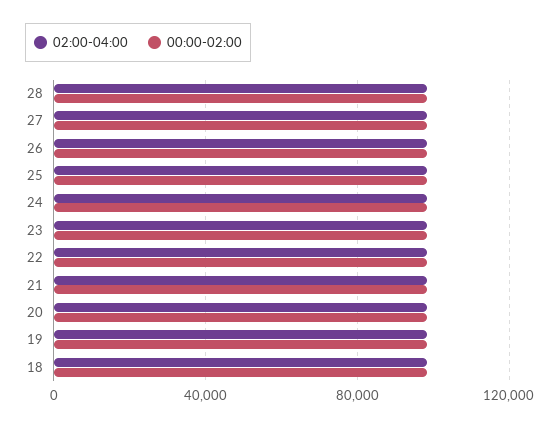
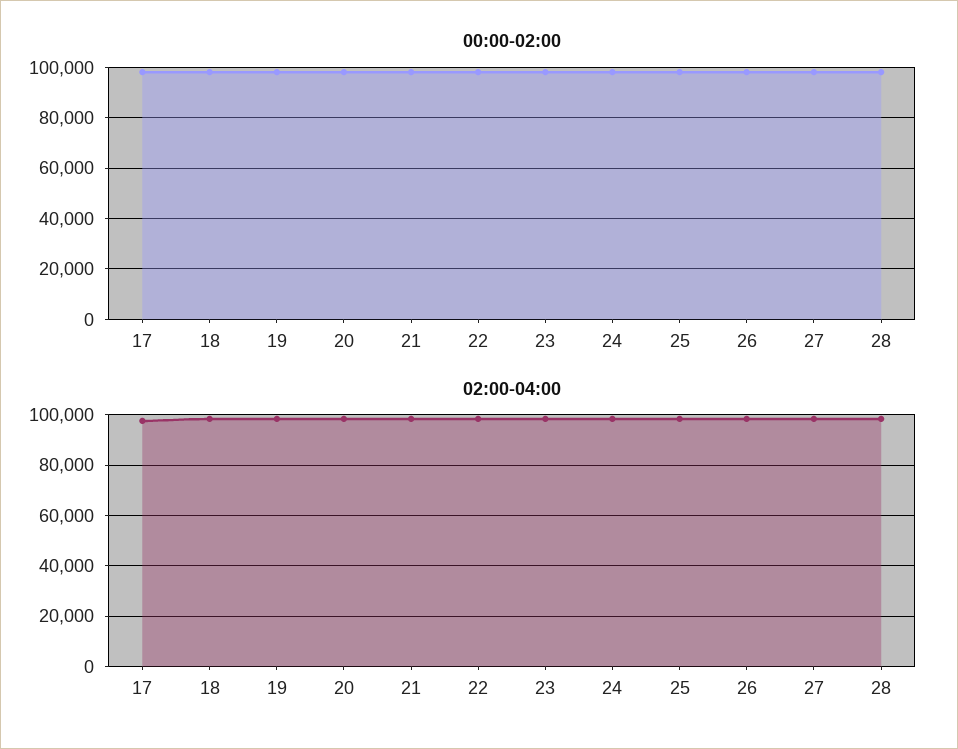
00:00-02:00, 17: none -> 97500
02:00-04:00, 17: none -> 97500

